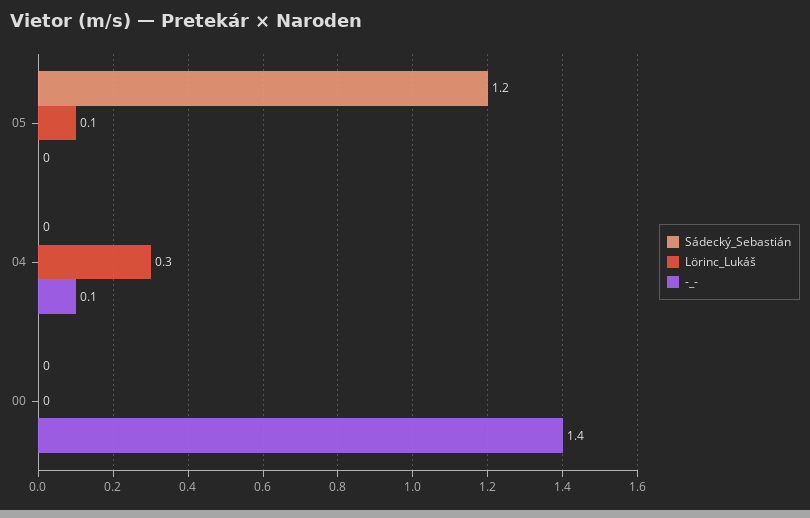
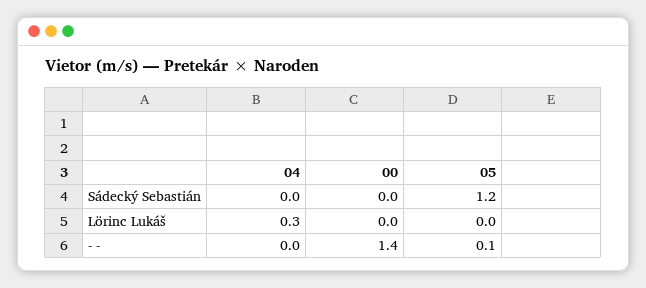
Lörinc_Lukáš, 05: 0.1 -> 0
-_-, 05: 0 -> 0.1
-_-, 04: 0.1 -> 0

